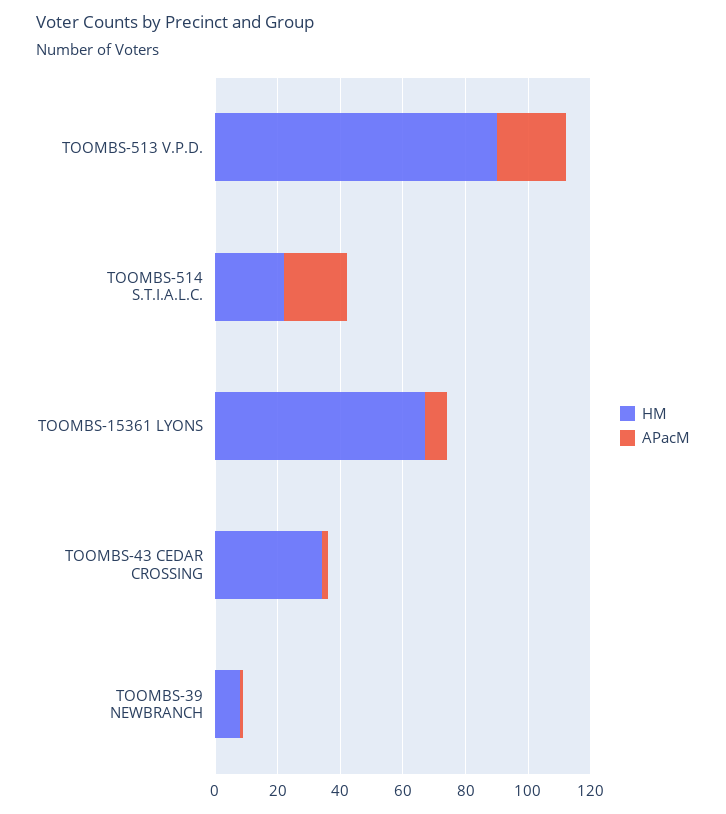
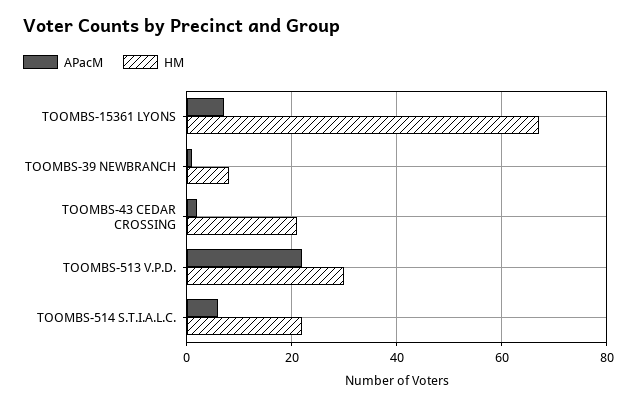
HM, TOOMBS-513 V.P.D.: 90 -> 30
APacM, TOOMBS-514 S.T.I.A.L.C.: 20 -> 5
HM, TOOMBS-43 CEDAR CROSSING: 35 -> 20

